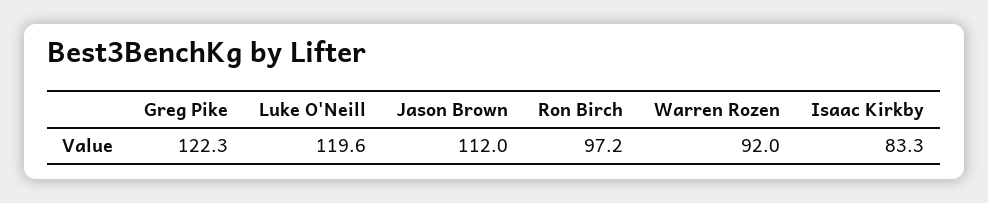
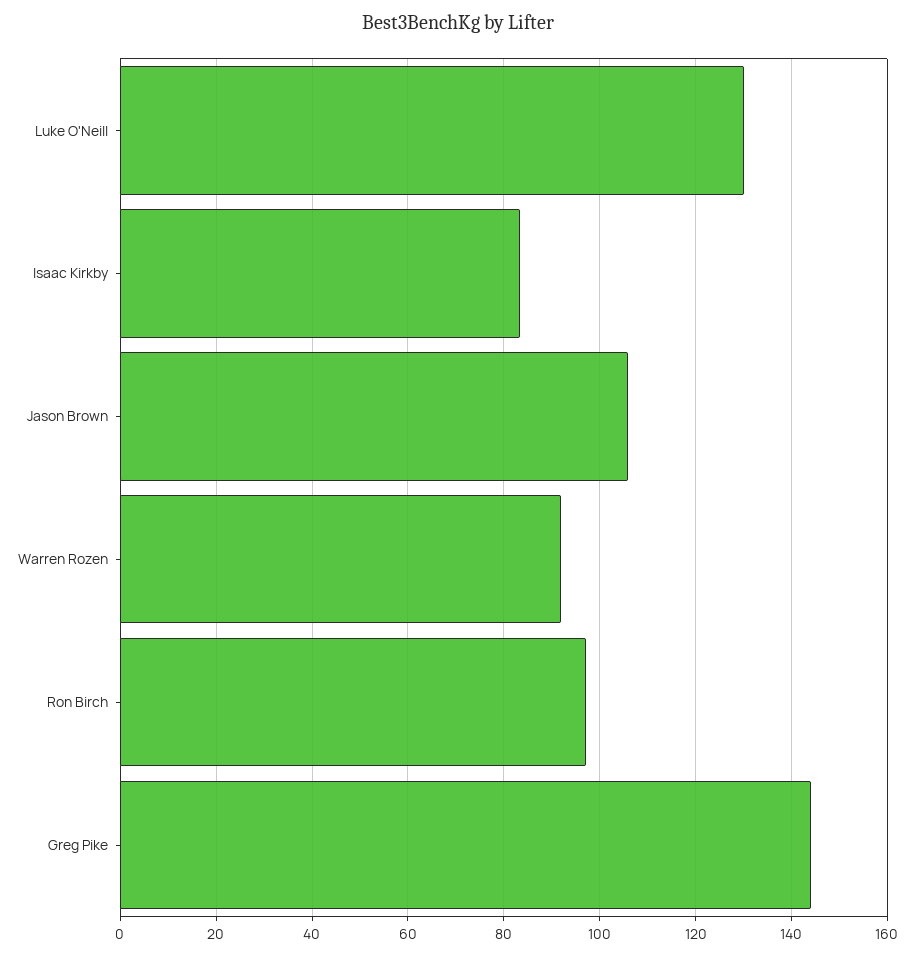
Greg Pike: 122.3 -> 144
Luke O'Neill: 119.6 -> 130
Jason Brown: 112 -> 106

